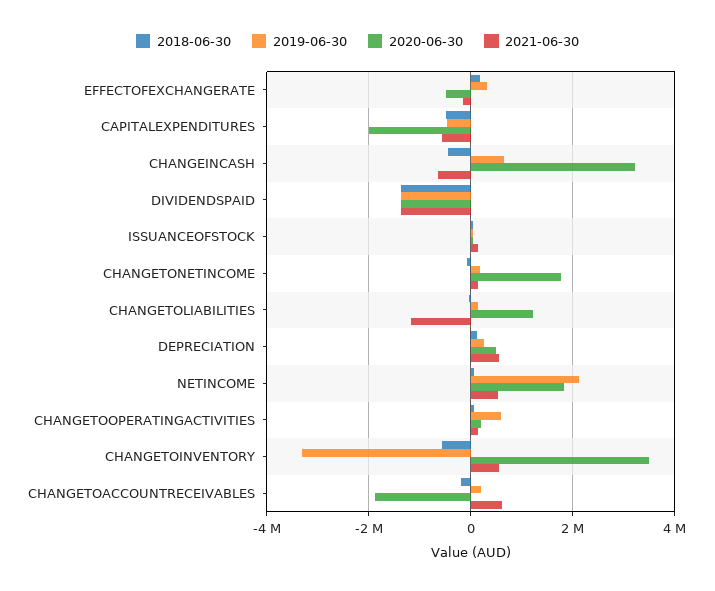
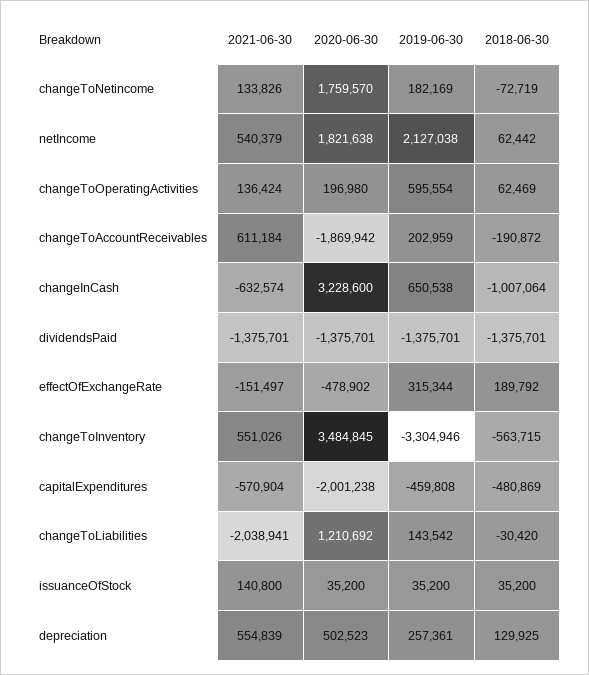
2018-06-30, CHANGEINCASH: -400000 -> -1007064
2021-06-30, CHANGETOLIABILITIES: -1200000 -> -2038941

